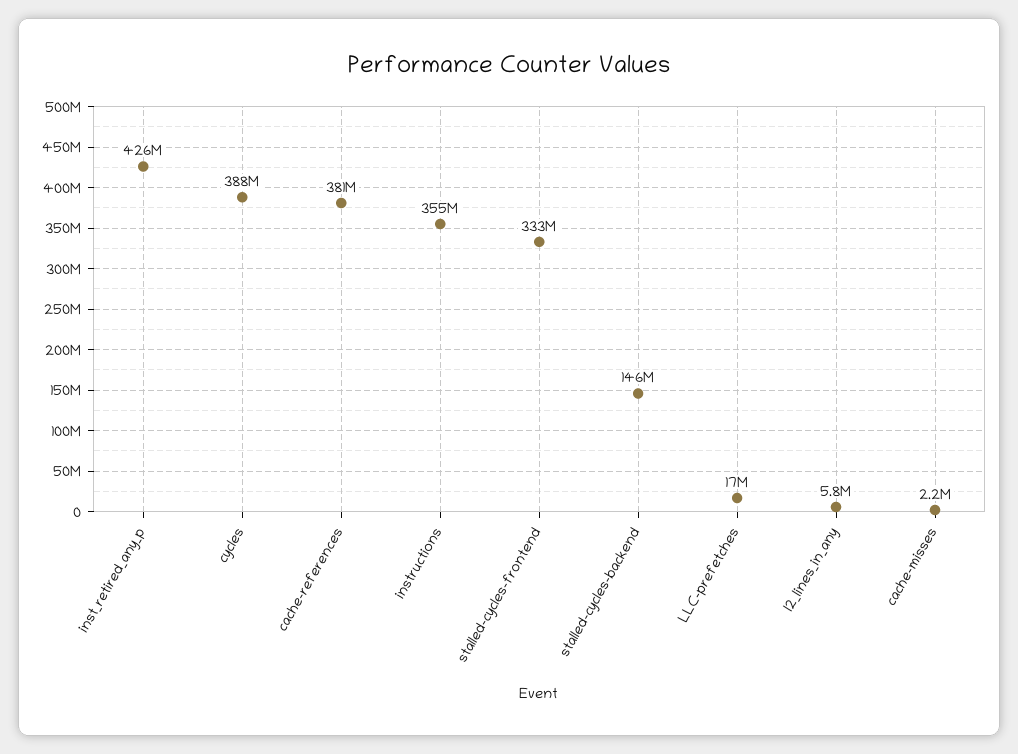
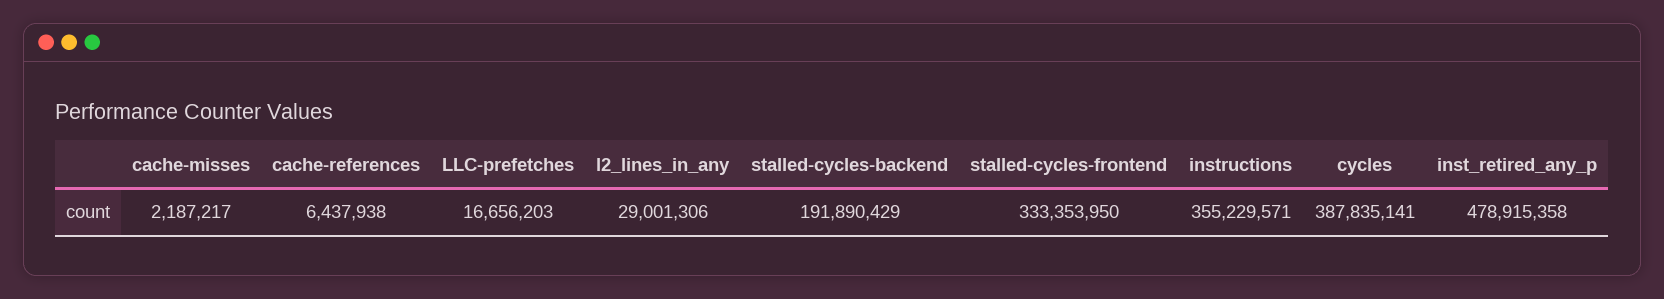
inst_retired_any_p: 426000000 -> 478915358
cache-references: 381000000 -> 6437938
stalled-cycles-backend: 146000000 -> 191890429
l2_lines_in_any: 5800000 -> 29001306

